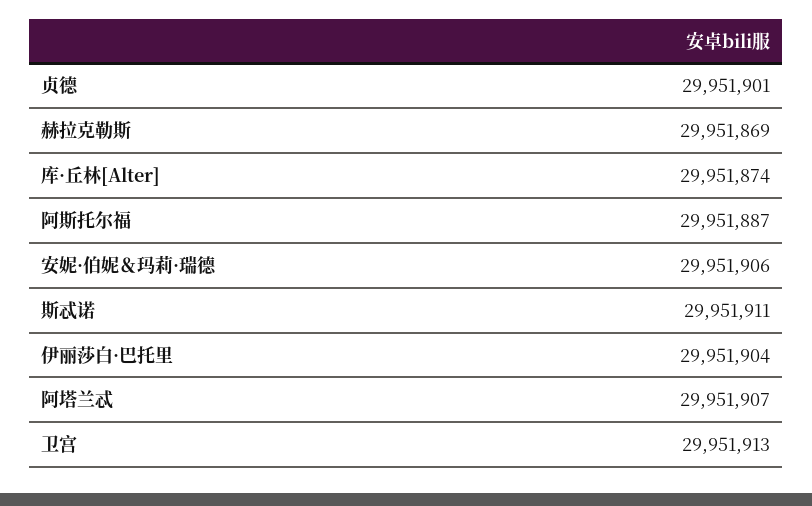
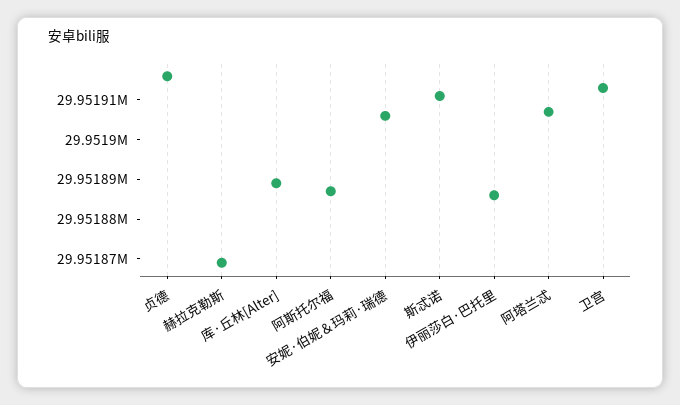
贞德: 29951901 -> 29951915
库·丘林[Alter]: 29951874 -> 29951890
伊丽莎白·巴托里: 29951904 -> 29951885

